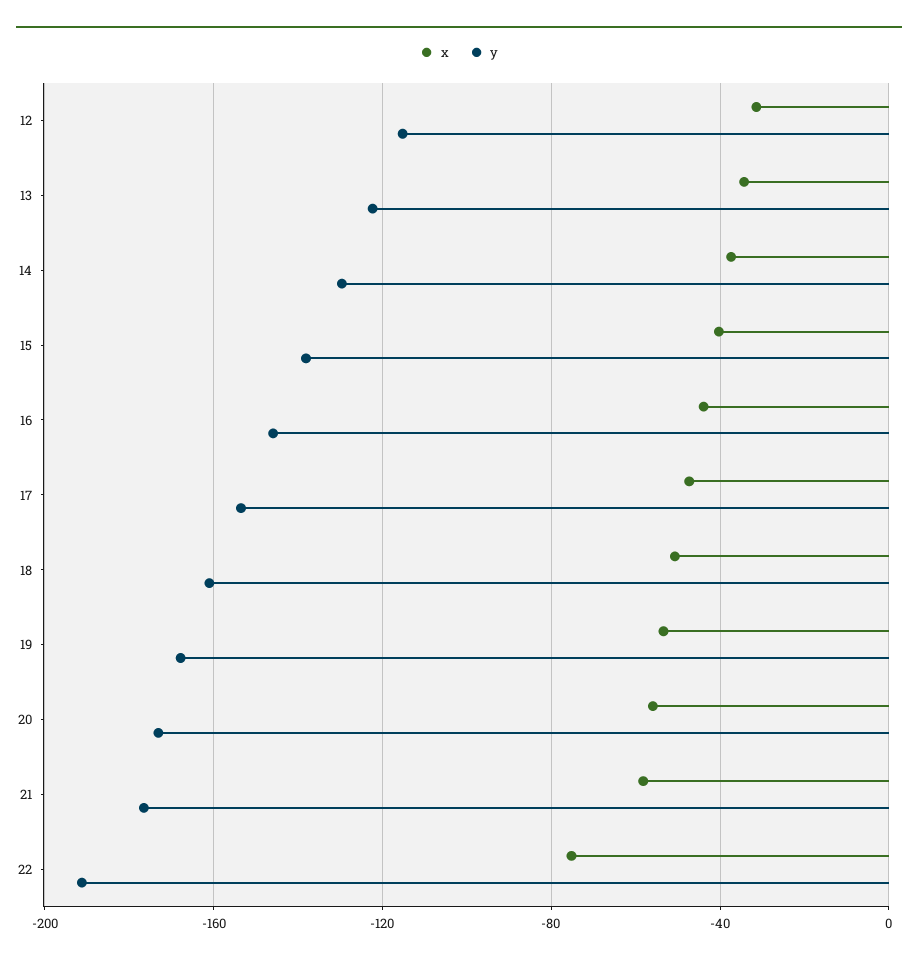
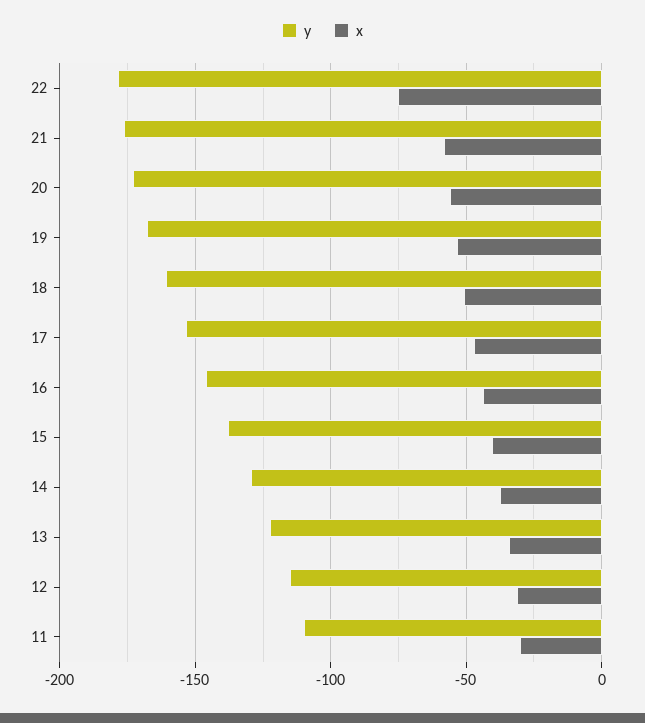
y, 22: -190 -> -180
y, 11: none -> -110
x, 11: none -> -30

